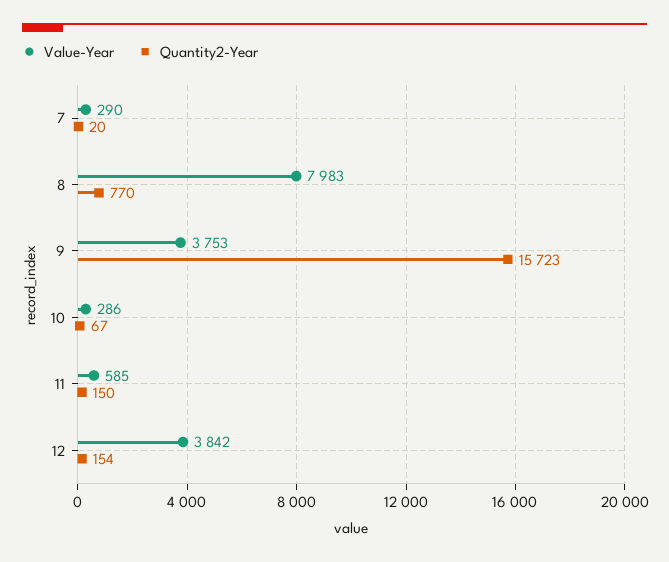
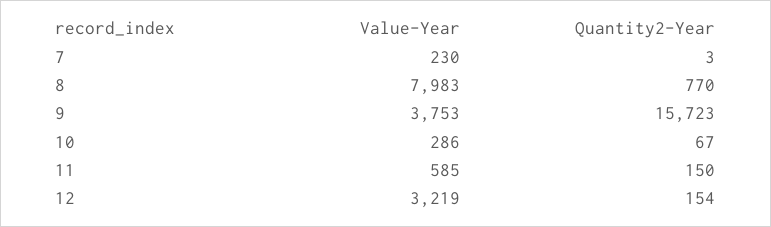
Value-Year, 7: 290 -> 230
Quantity2-Year, 7: 20 -> 3
Value-Year, 12: 3842 -> 3219

